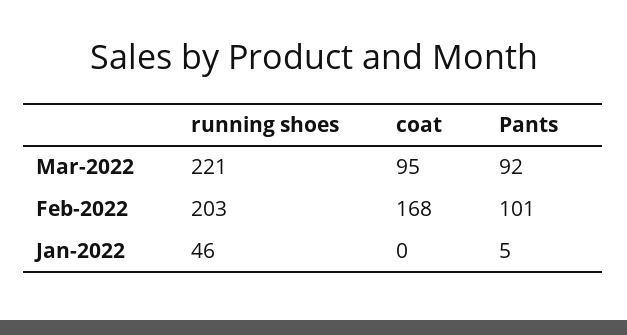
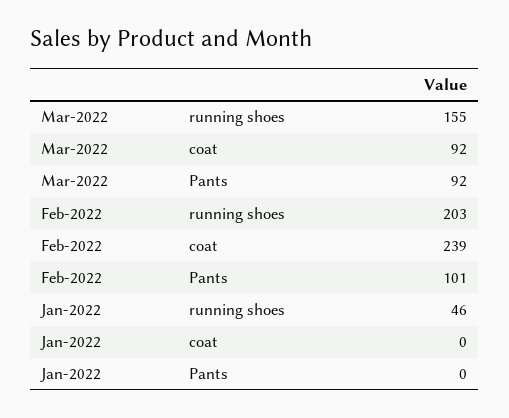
running shoes, Mar-2022: 221 -> 155
coat, Mar-2022: 95 -> 92
coat, Feb-2022: 168 -> 239
Pants, Jan-2022: 5 -> 0

